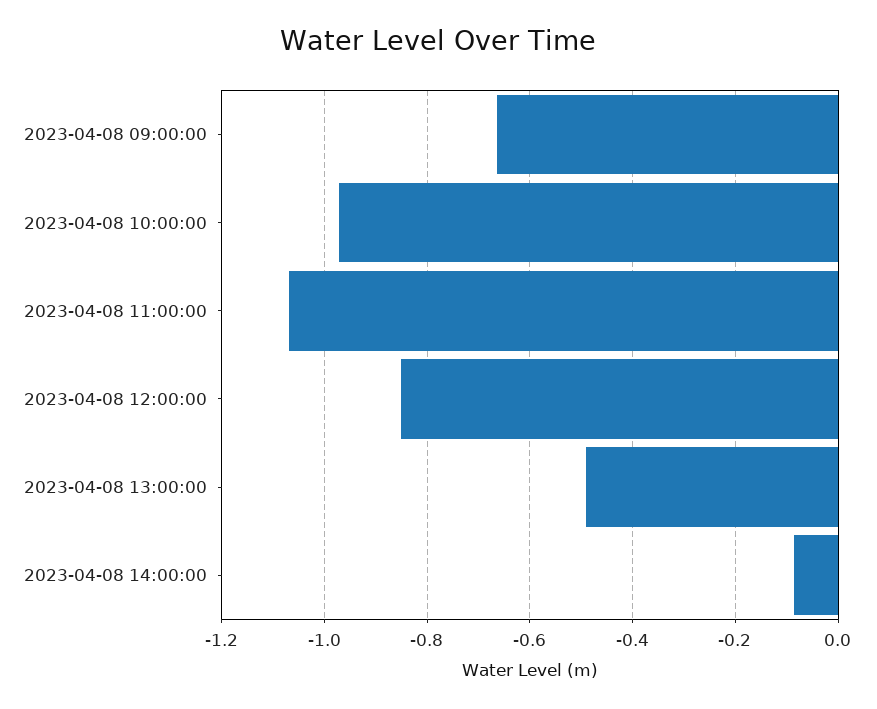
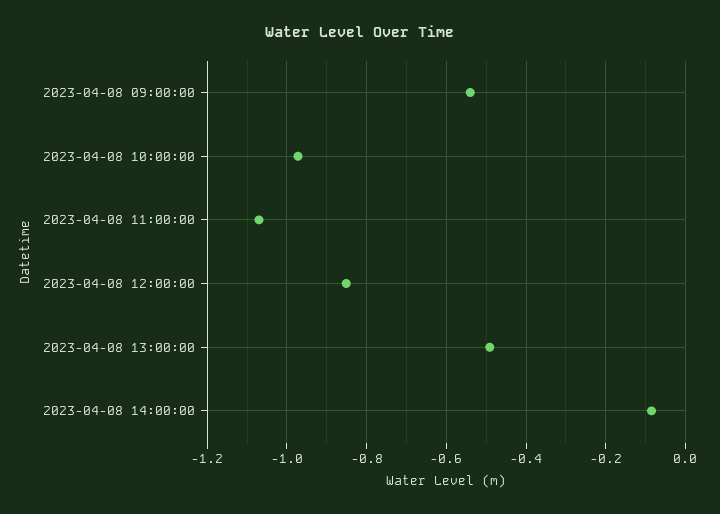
2023-04-08 09:00:00: -0.66 -> -0.54

